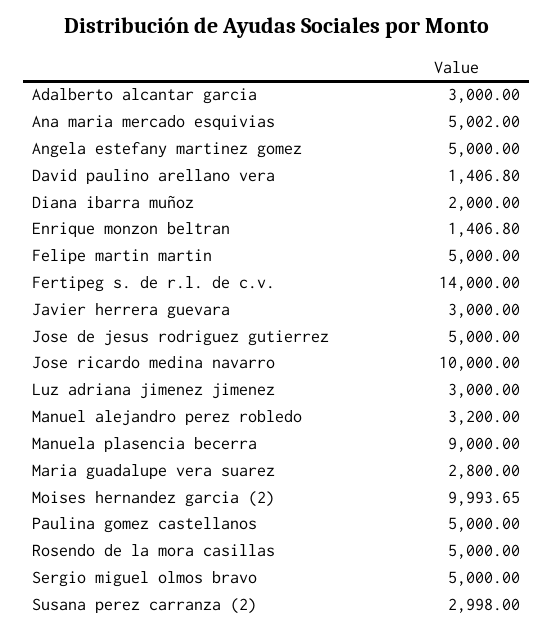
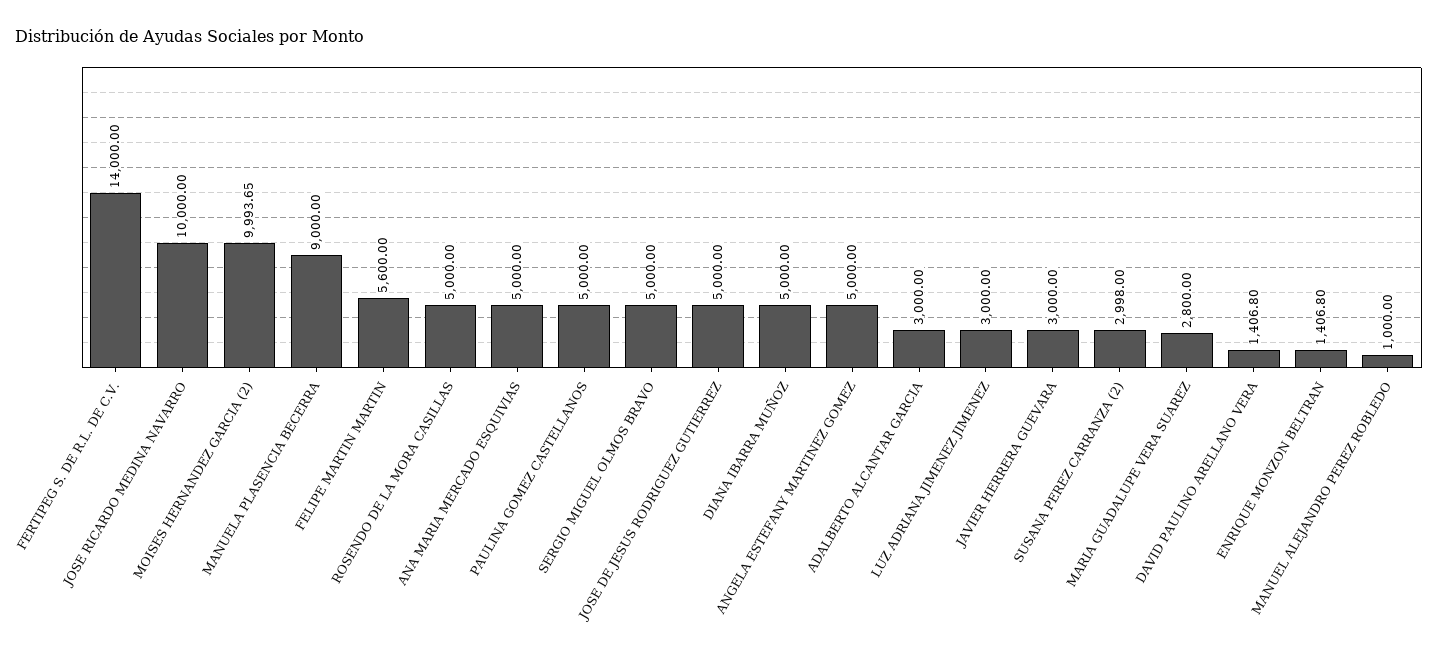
Ana maria mercado esquivias: 5002 -> 5000
Diana ibarra muñoz: 2000 -> 5000
Felipe martin martin: 5000 -> 5600
Manuel alejandro perez robledo: 3200 -> 1000

